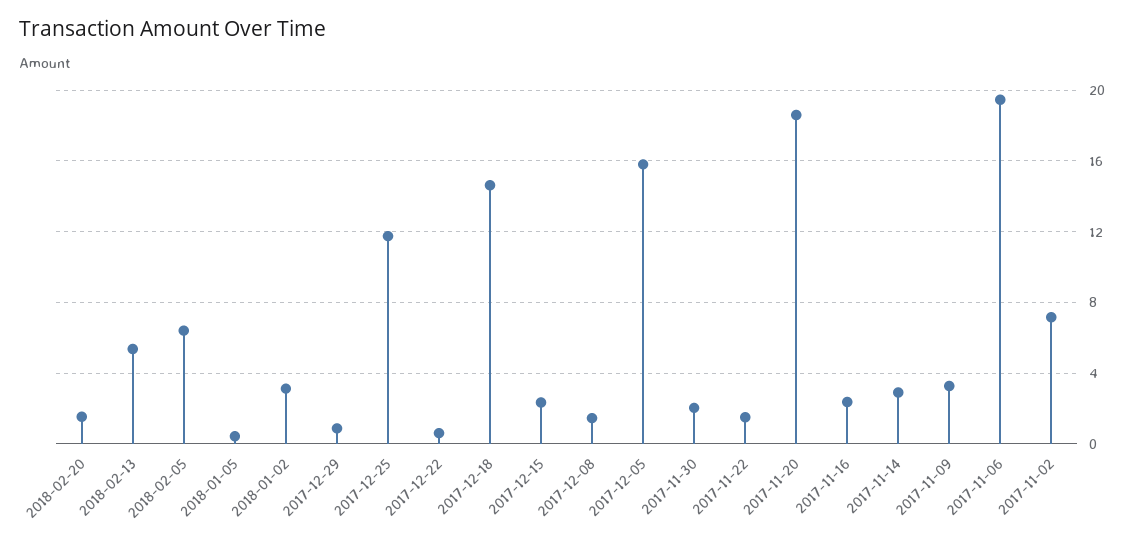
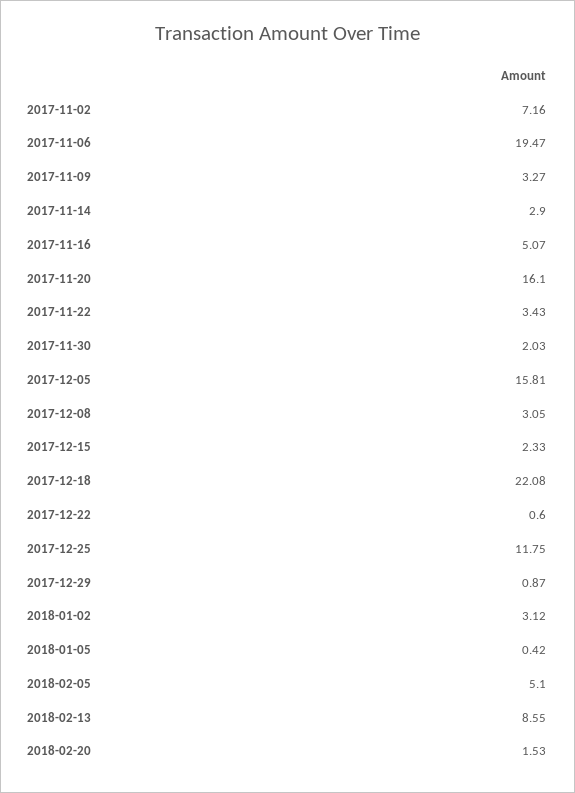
2018-02-13: 5.5 -> 8.55
2018-02-05: 6.5 -> 5.1
2017-12-18: 14.5 -> 22.08
2017-12-08: 1.5 -> 3.05
2017-11-22: 1.5 -> 3.43
2017-11-20: 18.5 -> 16.1
2017-11-16: 2.5 -> 5.07

